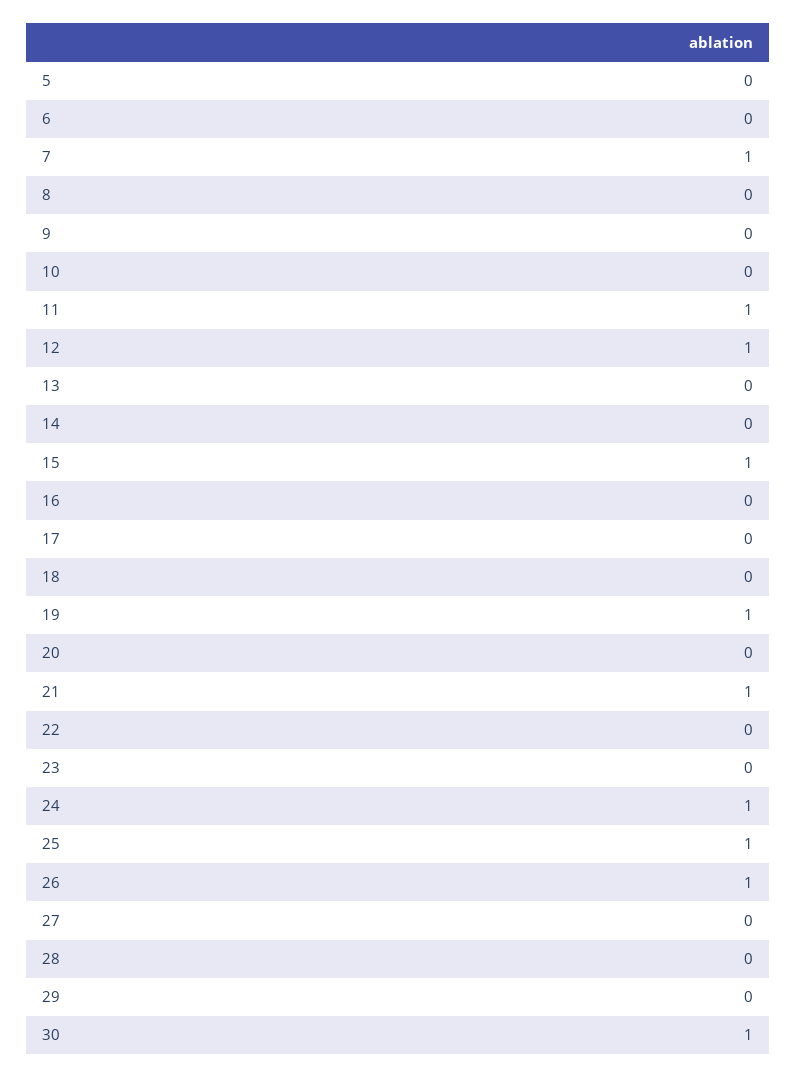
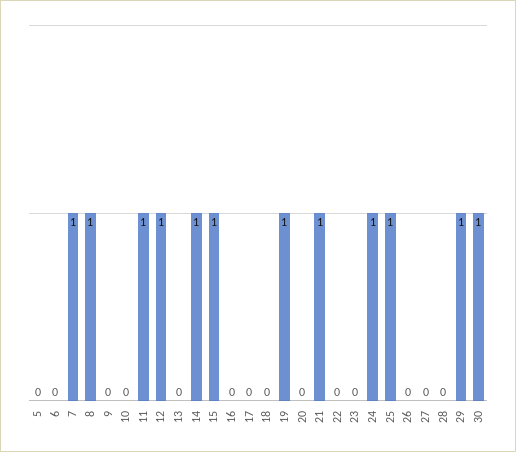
8: 0 -> 1
14: 0 -> 1
26: 1 -> 0
29: 0 -> 1

